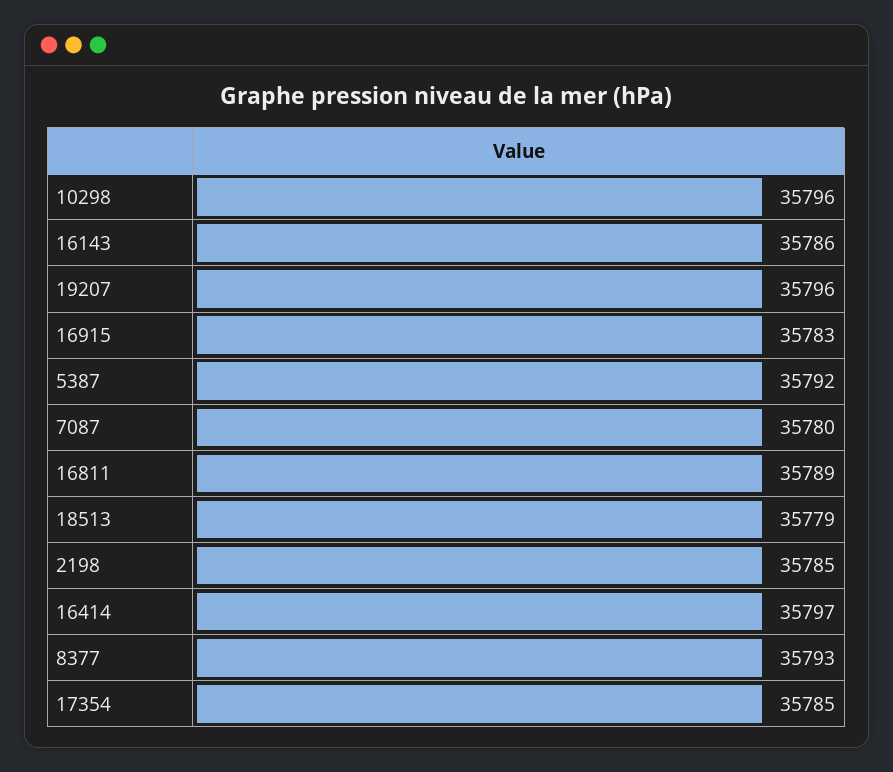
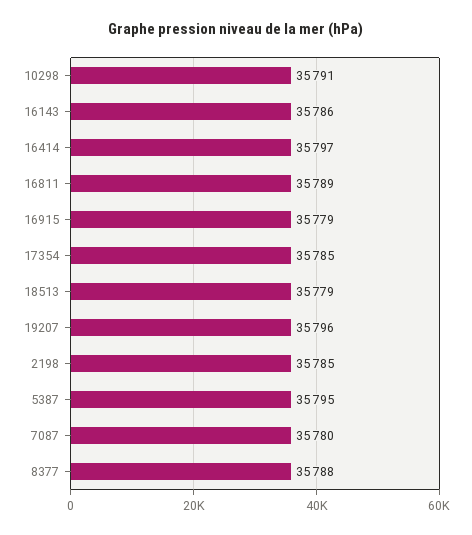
10298: 35796 -> 35791
16915: 35783 -> 35779
5387: 35792 -> 35795
8377: 35793 -> 35788

